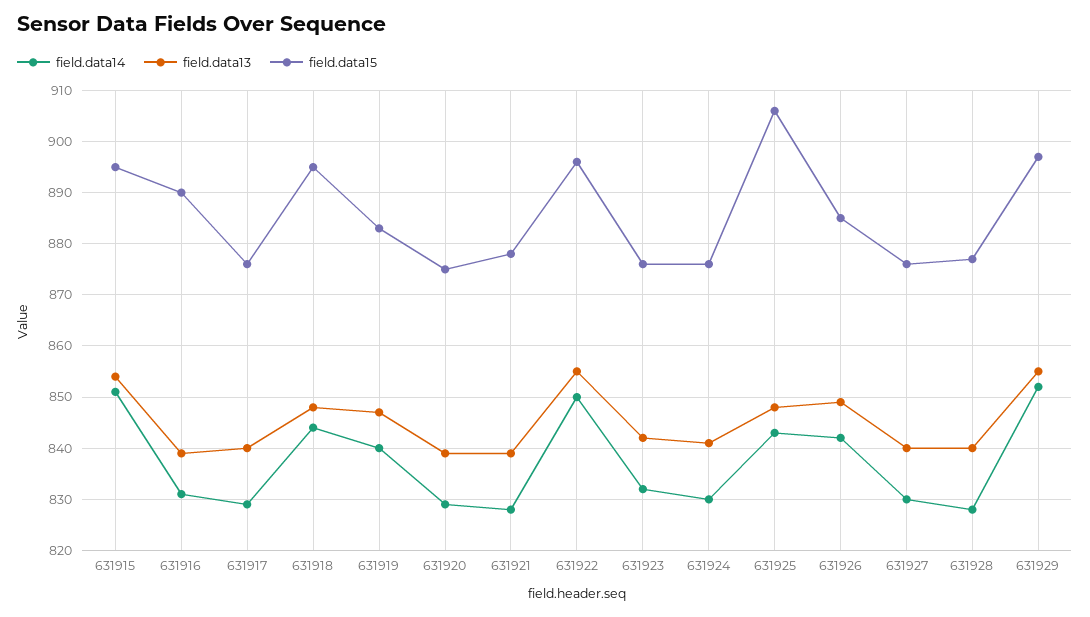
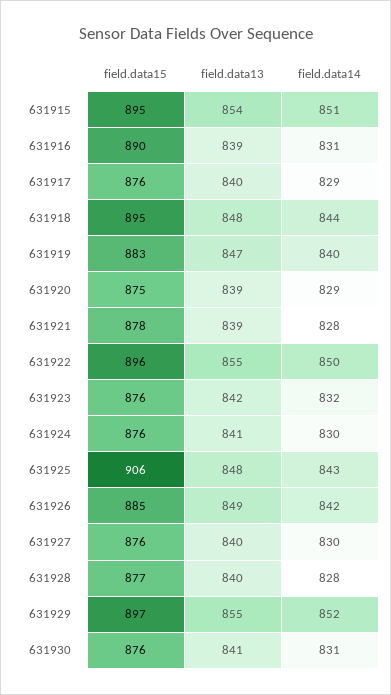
field.data15, 631930: none -> 876
field.data13, 631930: none -> 841
field.data14, 631930: none -> 831

